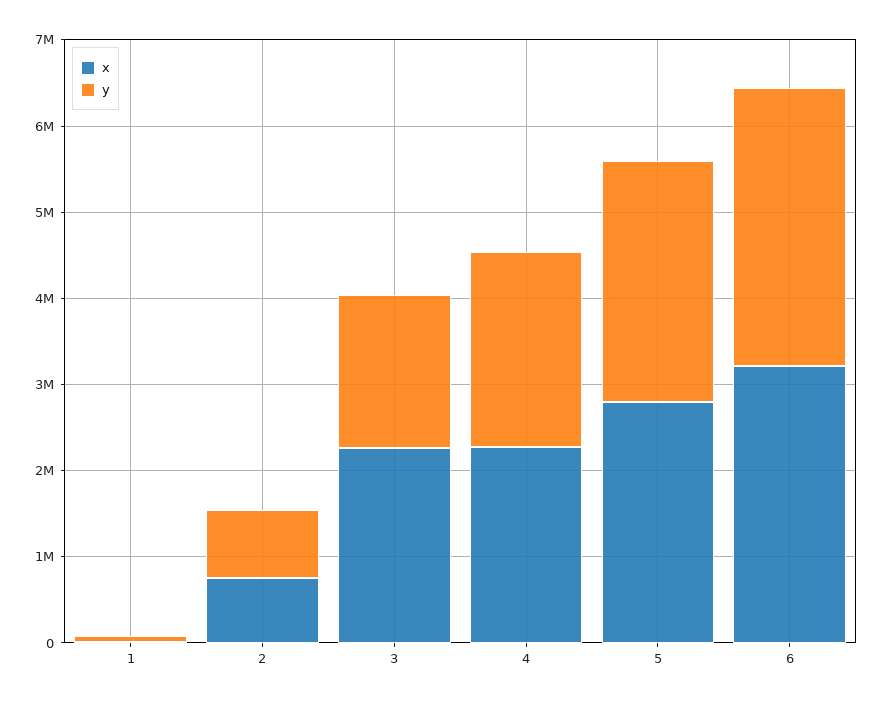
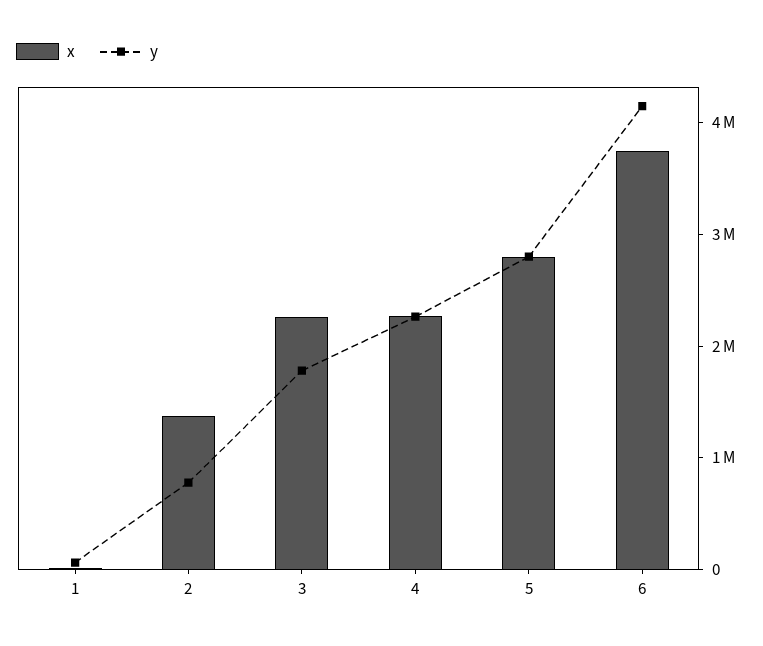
x, 2: 800000 -> 1400000
x, 6: 3200000 -> 3800000
y, 6: 3200000 -> 4200000

